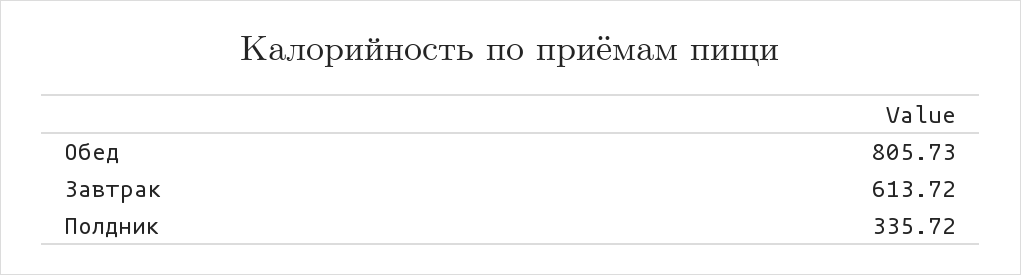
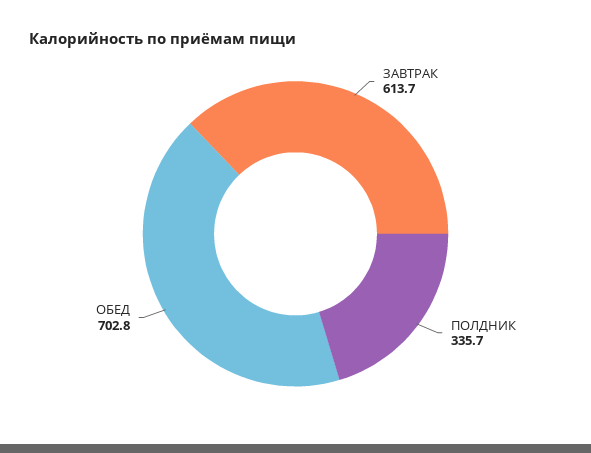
Обед: 805.73 -> 702.8

